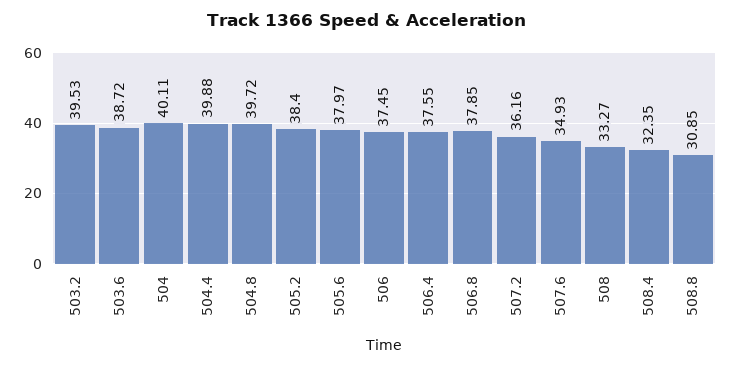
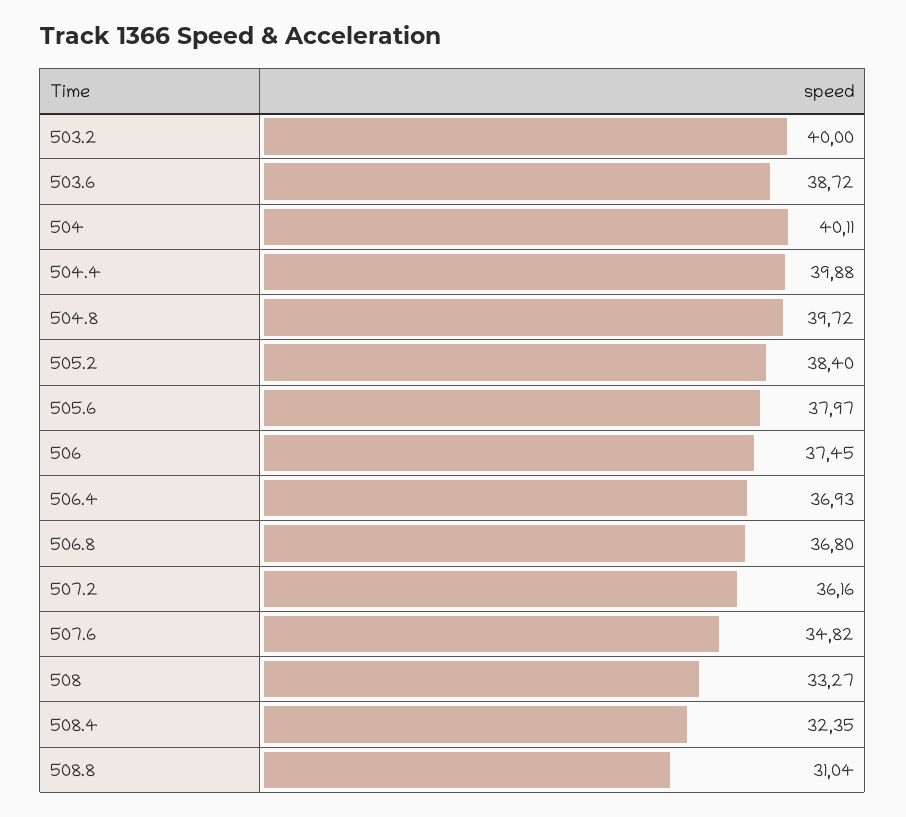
503.2: 39.53 -> 40
506.4: 37.55 -> 36.93
506.8: 37.85 -> 36.8
507.6: 34.93 -> 34.82
508.8: 30.85 -> 31.04

